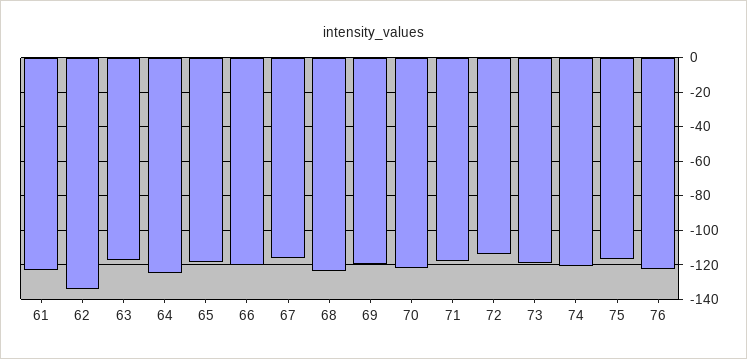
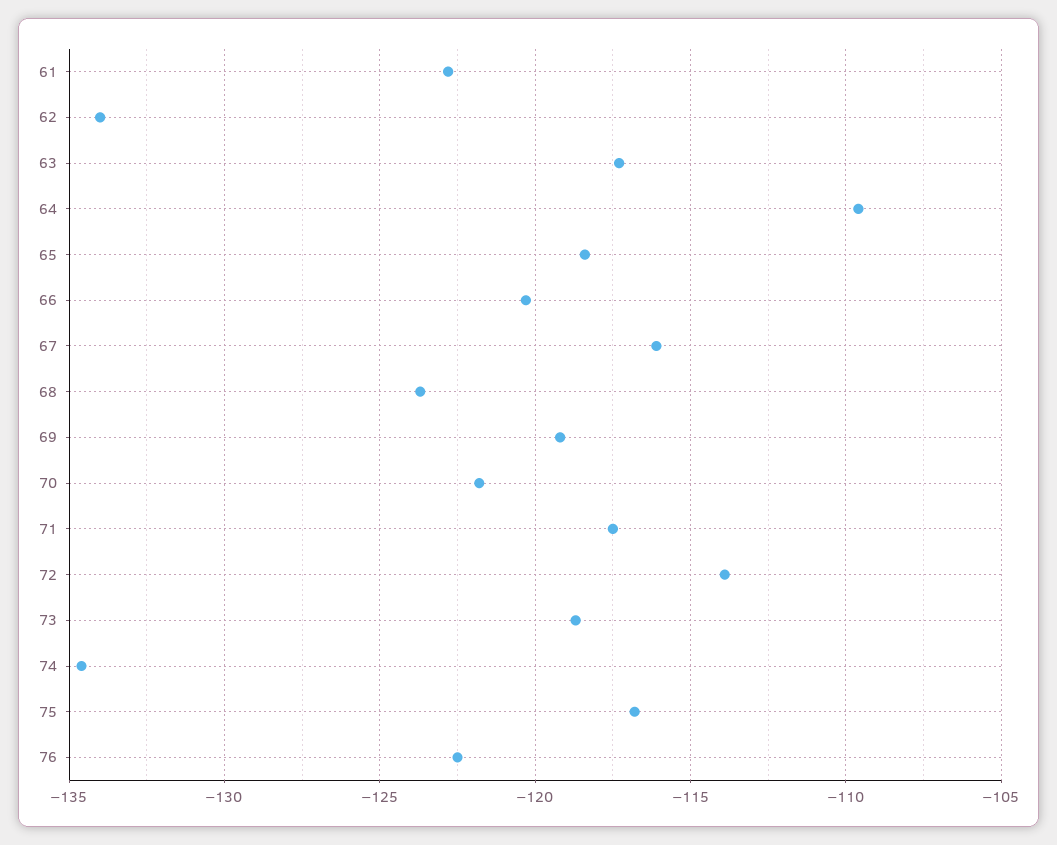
64: -125 -> -109.5
74: -120 -> -134.5

